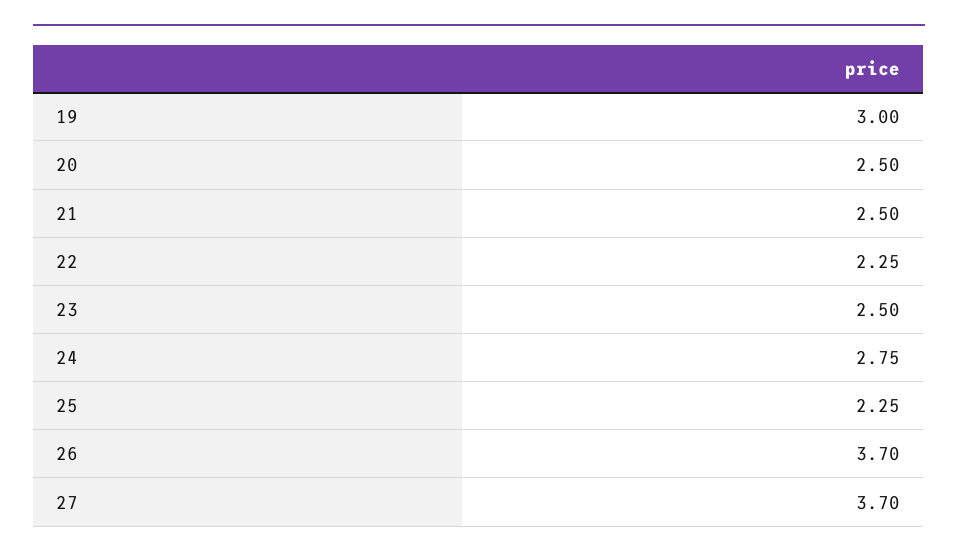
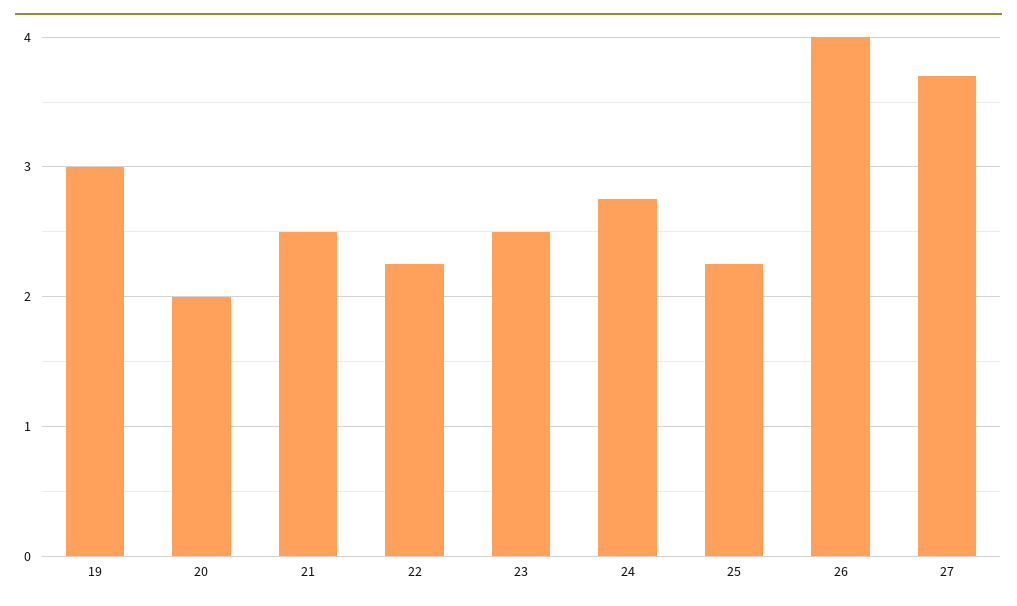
20: 2.5 -> 2
26: 3.7 -> 4

